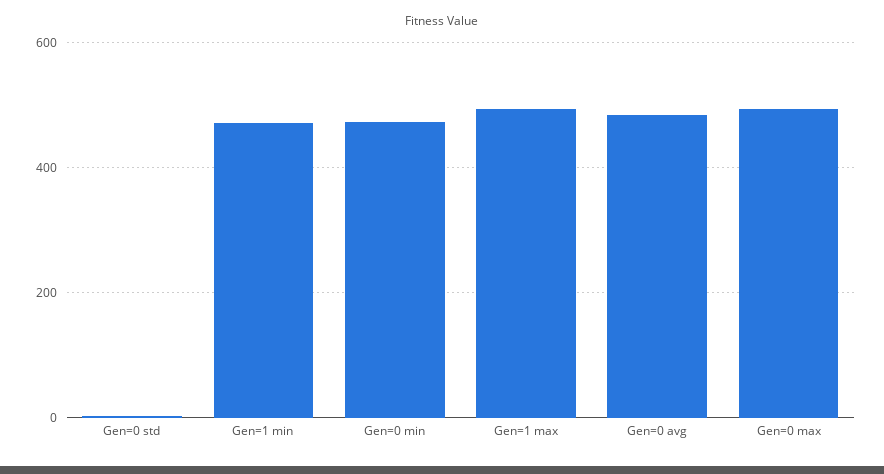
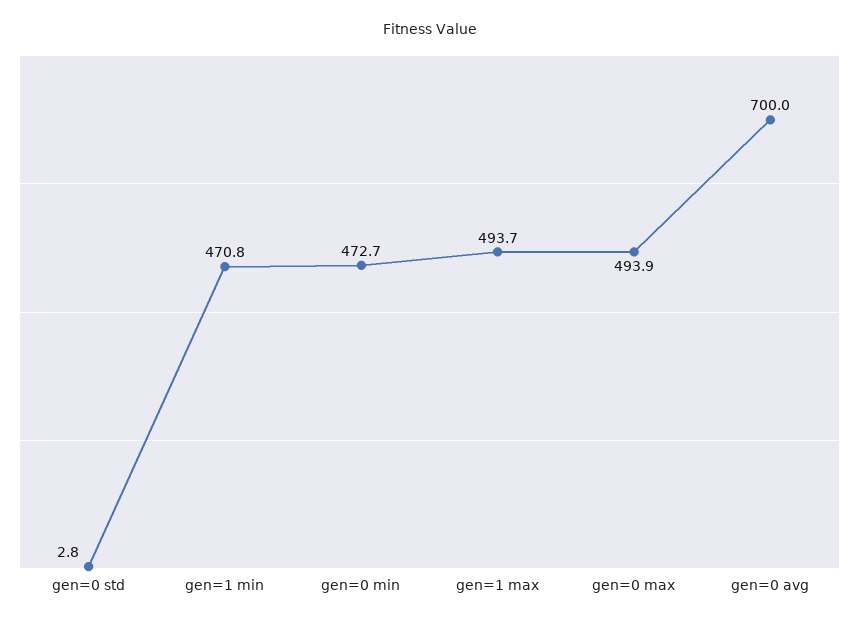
Gen=0 avg: 480 -> 700

